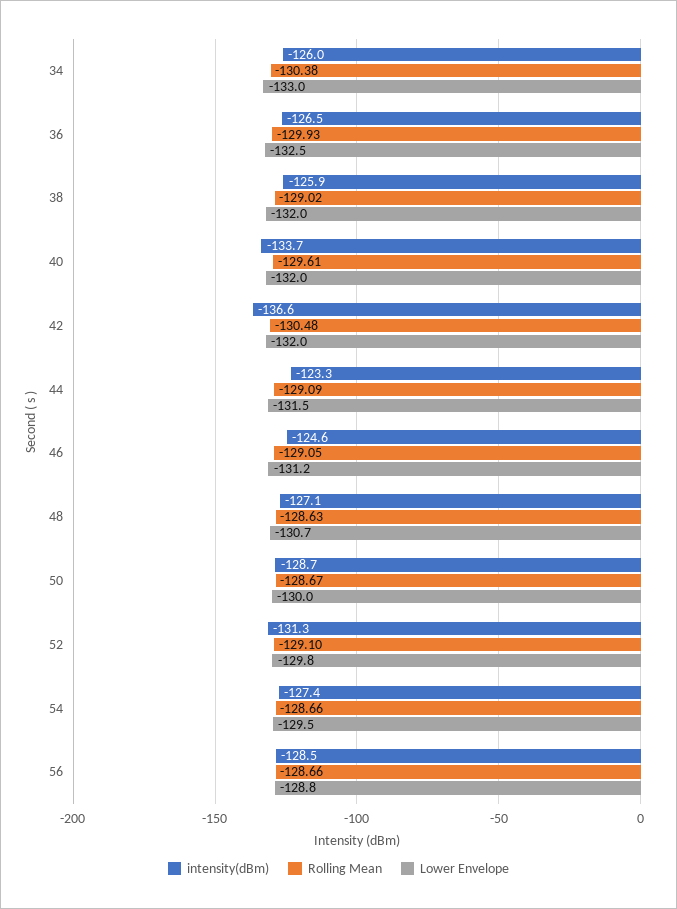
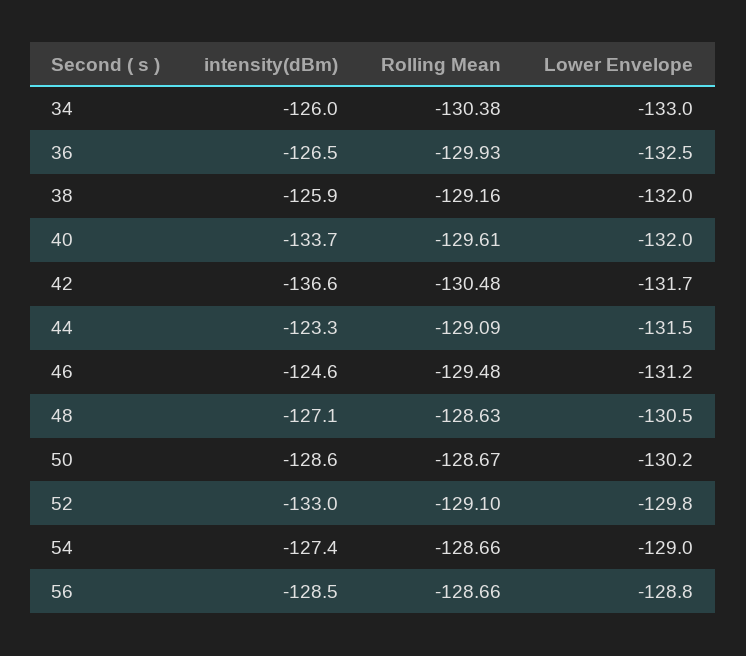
Rolling Mean, 38: -129.02 -> -129.16
Lower Envelope, 42: -132 -> -131.7
Rolling Mean, 46: -129.05 -> -129.48
Lower Envelope, 48: -130.7 -> -130.5
intensity(dBm), 50: -128.7 -> -128.6
Lower Envelope, 50: -130 -> -130.2
intensity(dBm), 52: -131.3 -> -133
Lower Envelope, 54: -129.5 -> -129

